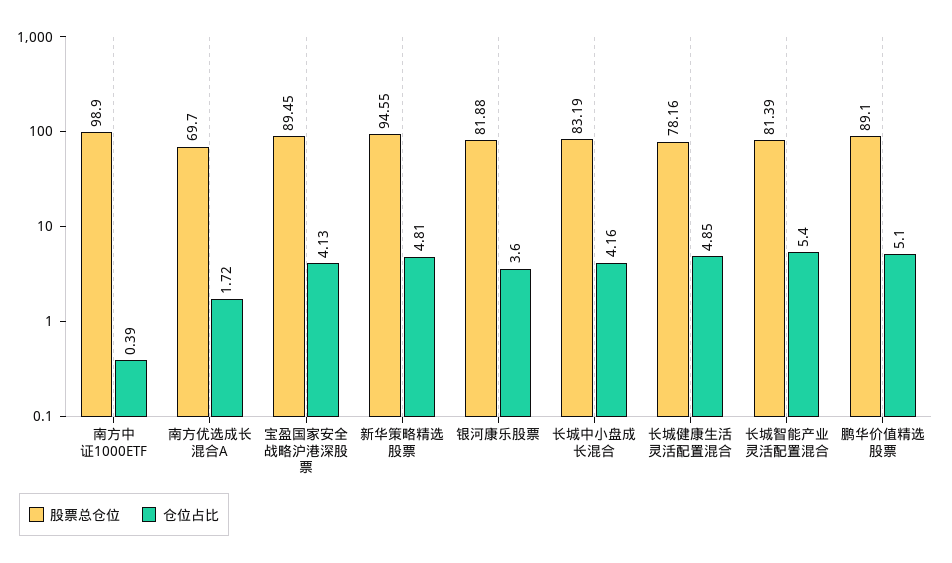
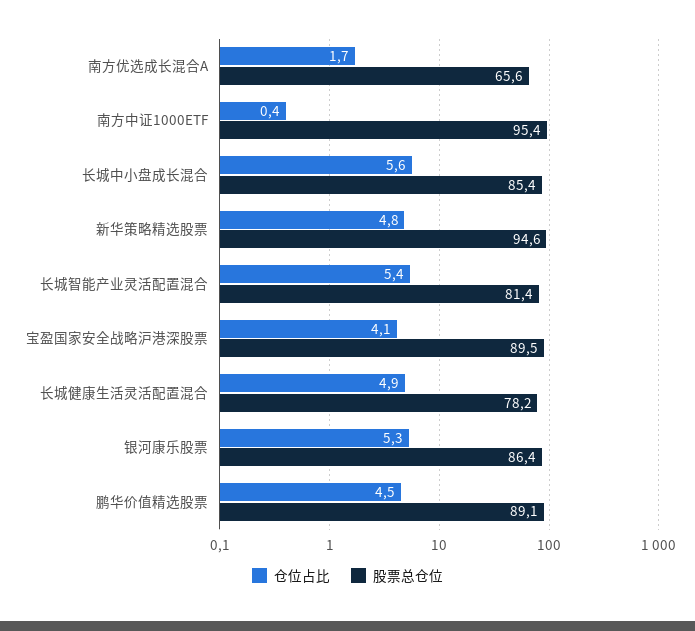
股票总仓位, 南方中证1000ETF: 98.9 -> 95.4
股票总仓位, 南方优选成长混合A: 69.7 -> 65.6
股票总仓位, 银河康乐股票: 81.88 -> 86.4
仓位占比, 银河康乐股票: 3.6 -> 5.3
股票总仓位, 长城中小盘成长混合: 83.19 -> 85.4
仓位占比, 长城中小盘成长混合: 4.16 -> 5.6
仓位占比, 鹏华价值精选股票: 5.1 -> 4.5

